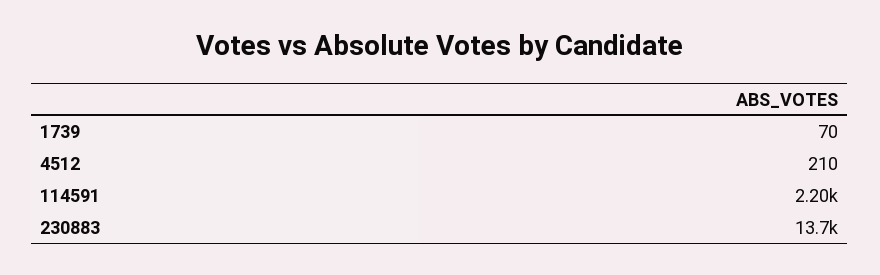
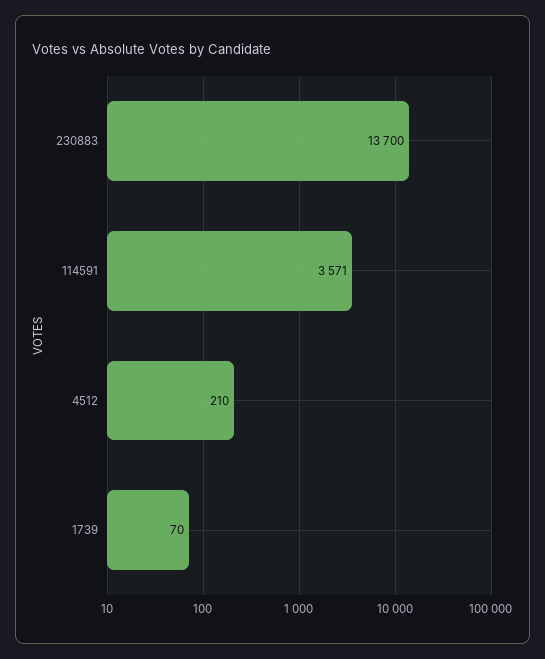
114591: 2200 -> 3571

